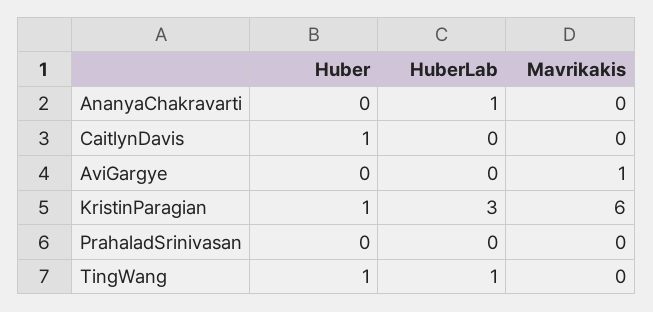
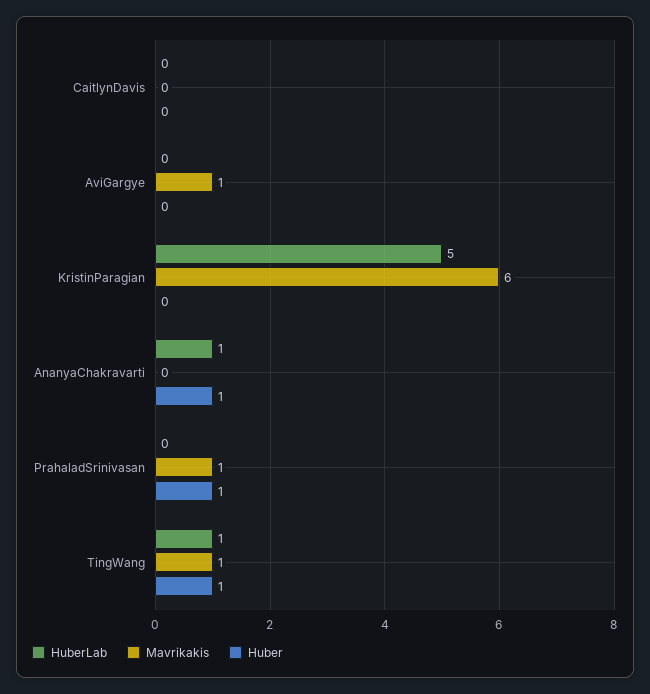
Huber, AnanyaChakravarti: 0 -> 1
Huber, CaitlynDavis: 1 -> 0
Huber, KristinParagian: 1 -> 0
HuberLab, KristinParagian: 3 -> 5
Huber, PrahaladSrinivasan: 0 -> 1
Mavrikakis, PrahaladSrinivasan: 0 -> 1
Mavrikakis, TingWang: 0 -> 1

